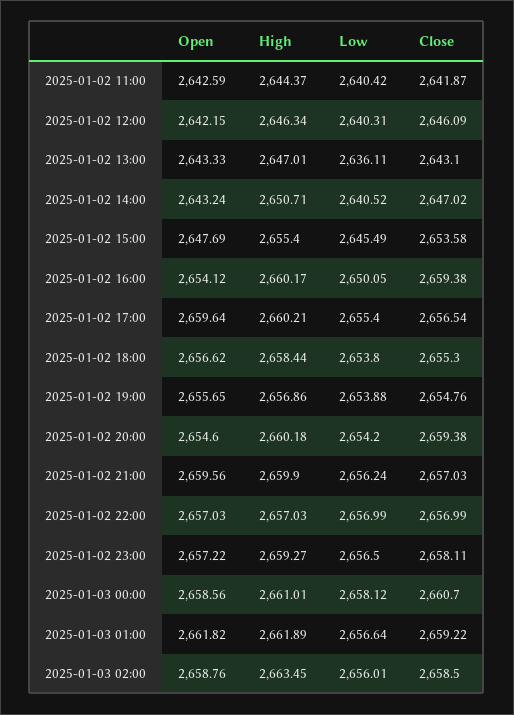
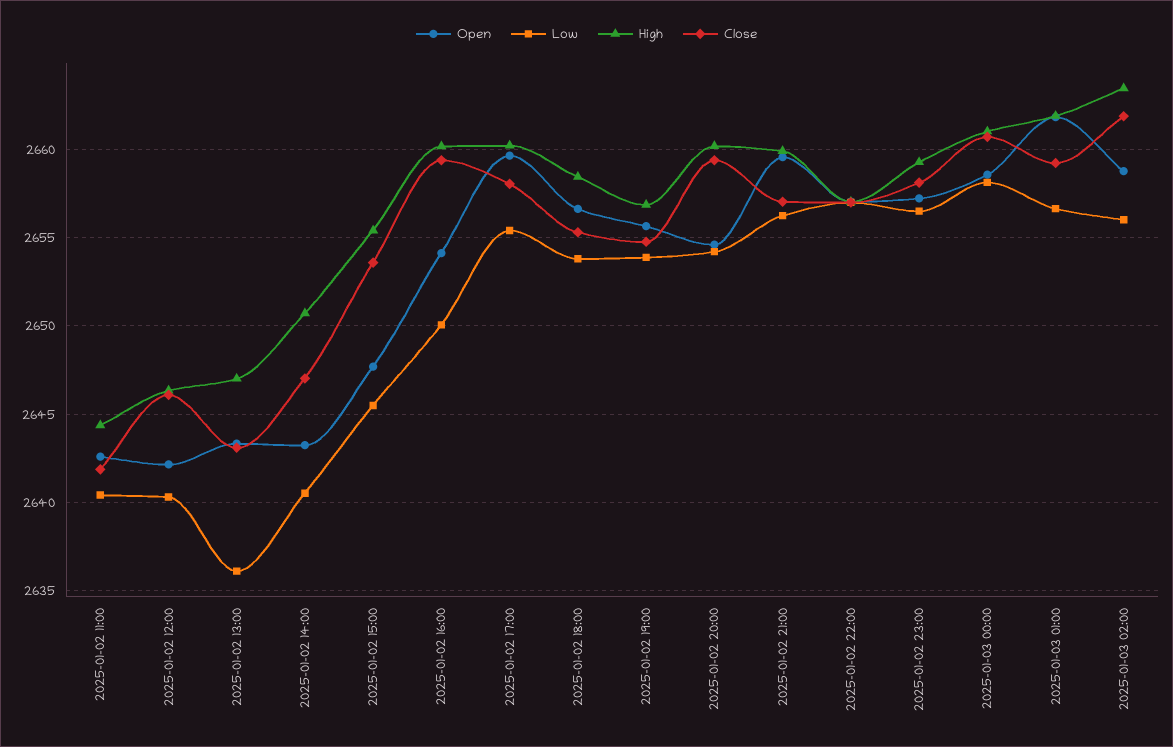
Close, 2025-01-02 17:00: 2656.54 -> 2658
Close, 2025-01-03 02:00: 2658.5 -> 2662

